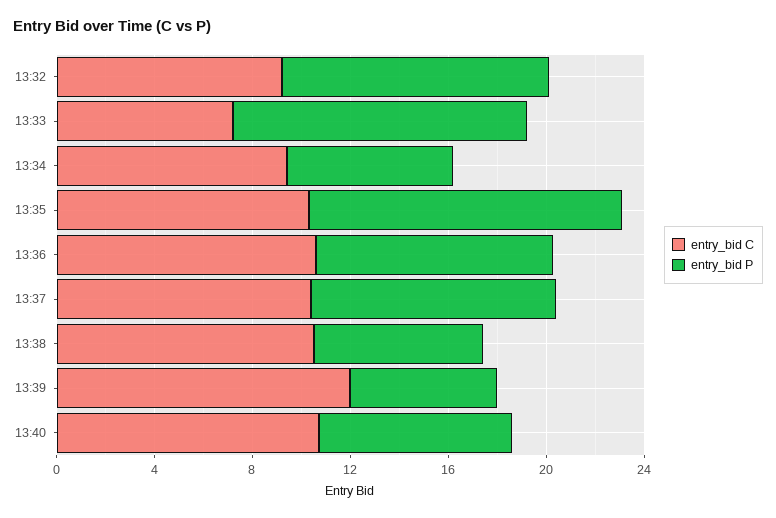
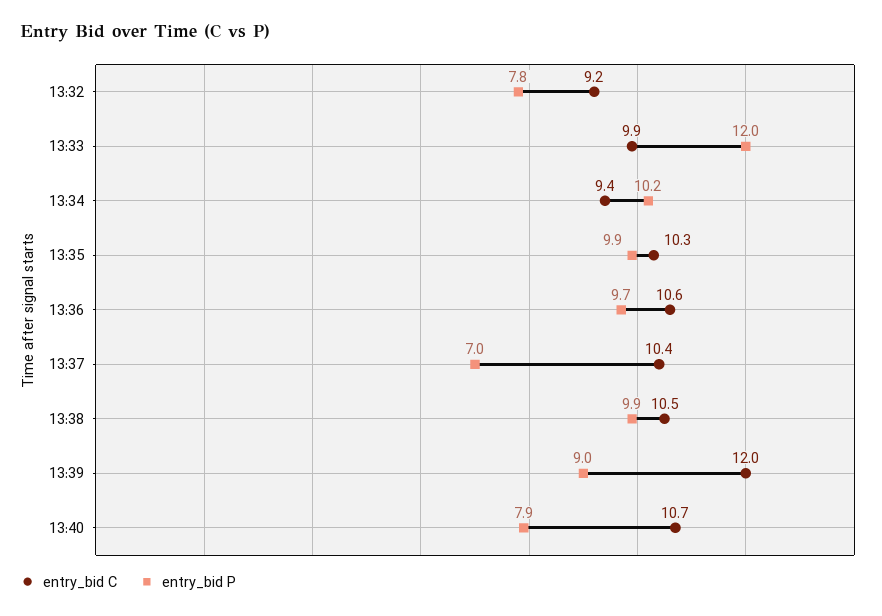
entry_bid P, 13:32: 11 -> 7.8
entry_bid C, 13:33: 7 -> 9.9
entry_bid P, 13:34: 7 -> 10.2
entry_bid P, 13:35: 13 -> 9.9
entry_bid P, 13:37: 10 -> 7
entry_bid P, 13:38: 7 -> 9.9
entry_bid P, 13:39: 6 -> 9

